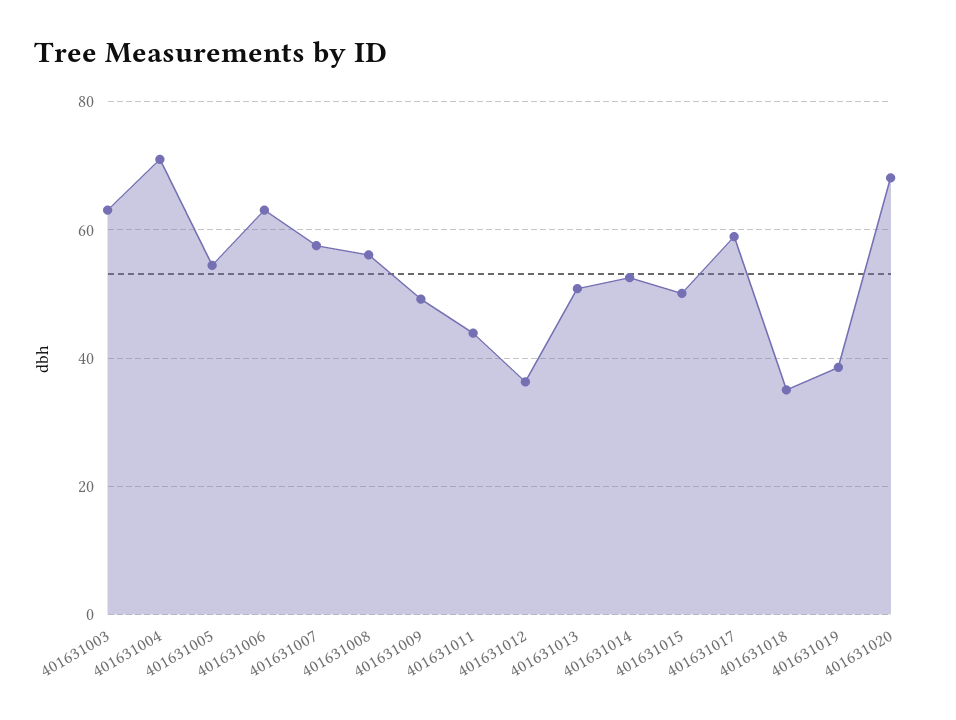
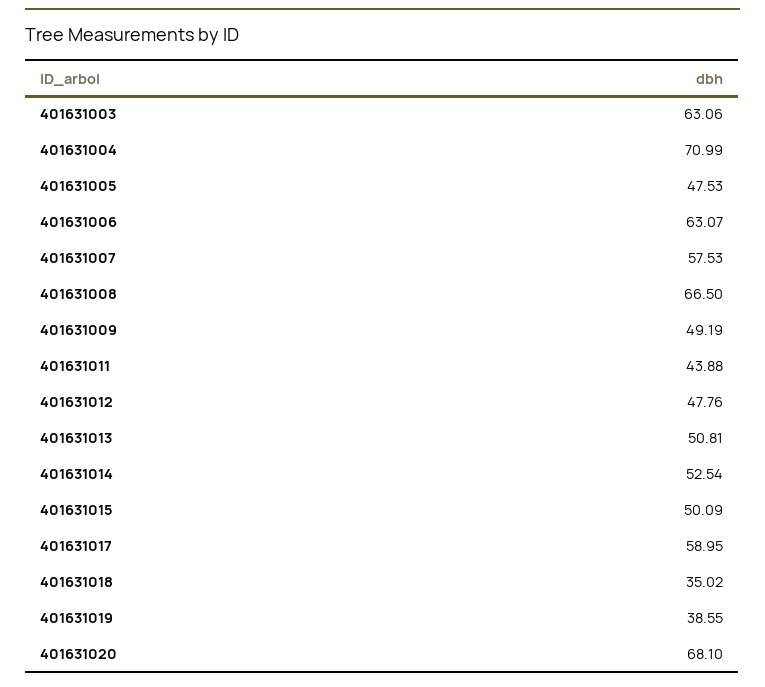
401631005: 54 -> 47.53
401631008: 56 -> 66.5
401631012: 36 -> 47.76

